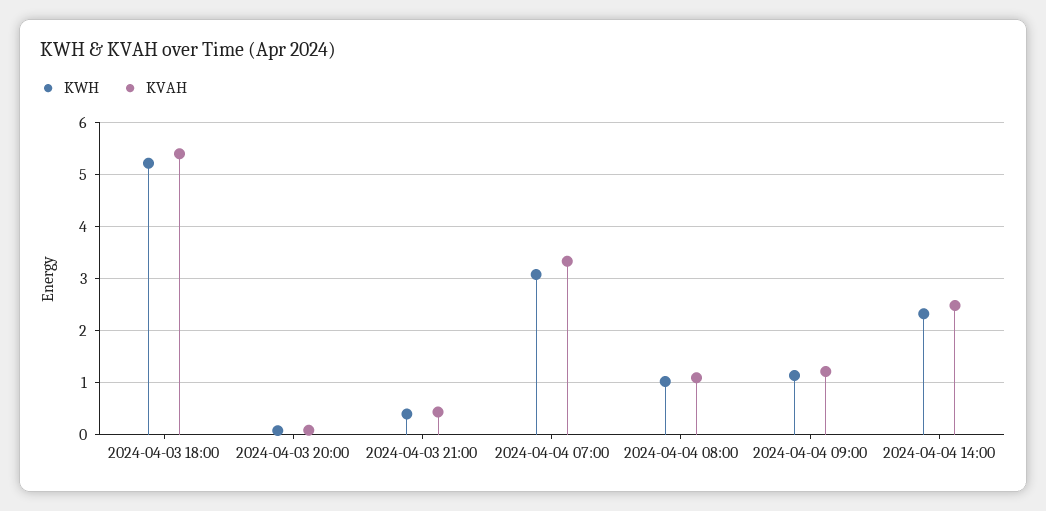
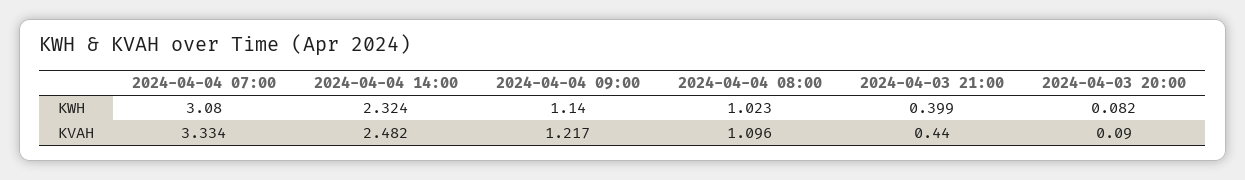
KWH, 2024-04-03 18:00: 5.2 -> none
KVAH, 2024-04-03 18:00: 5.4 -> none

